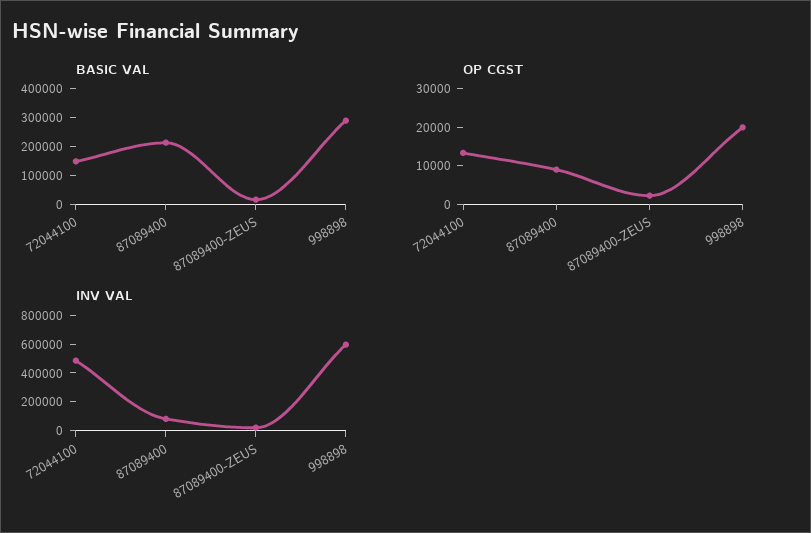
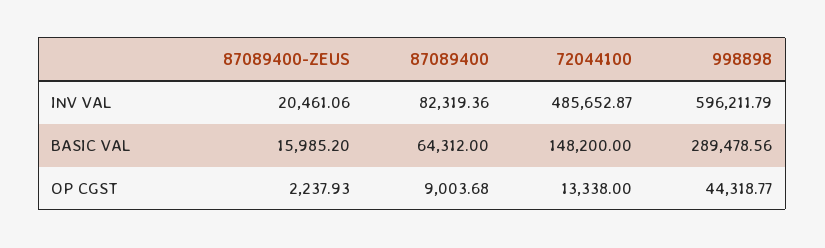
BASIC VAL, 87089400: 200000 -> 64312
OP CGST, 998898: 20000 -> 44318.77

